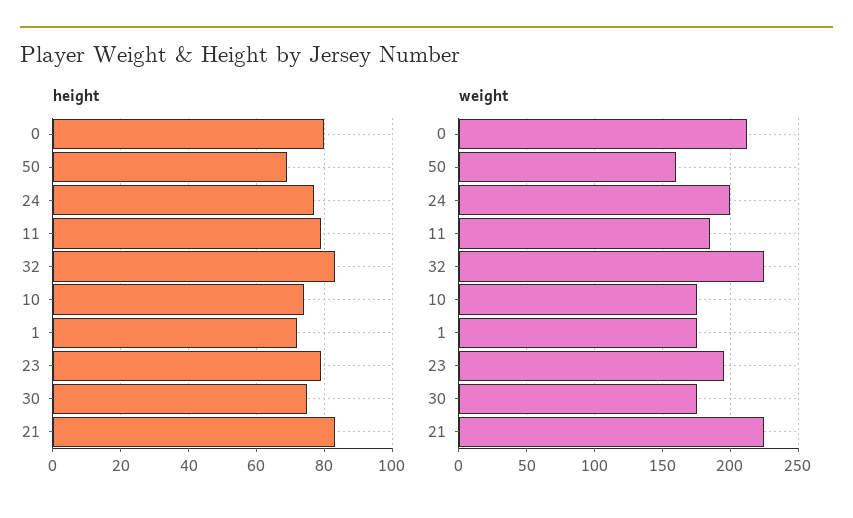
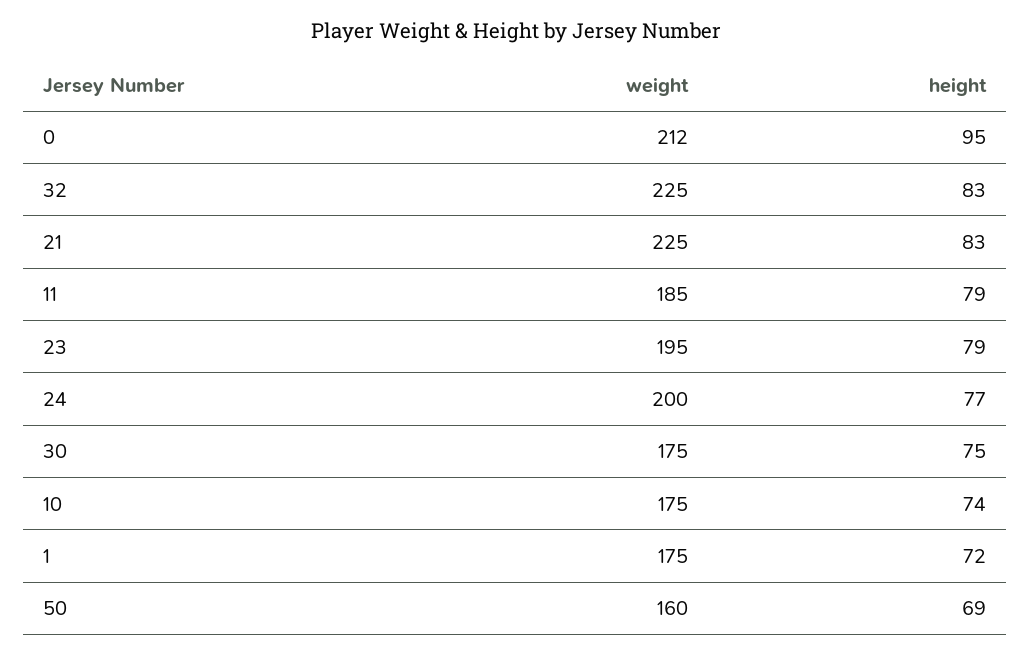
height, 0: 80 -> 95

